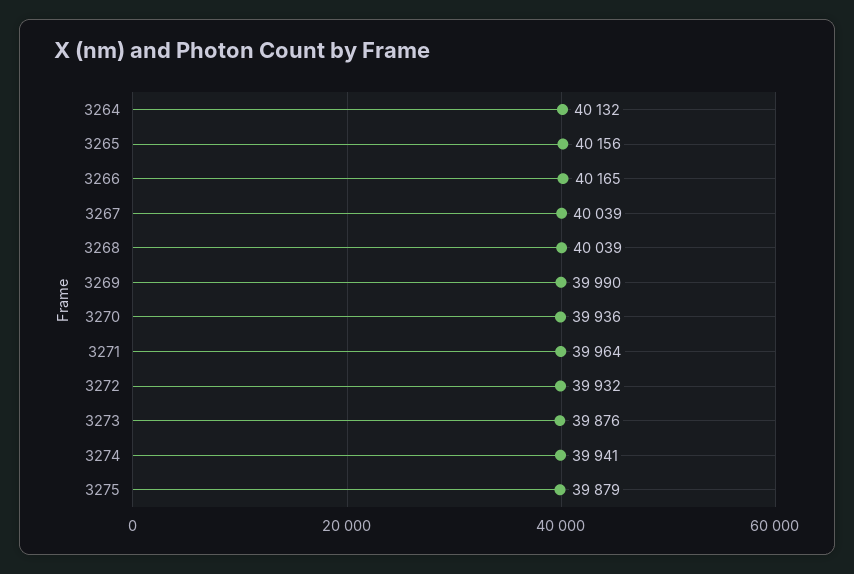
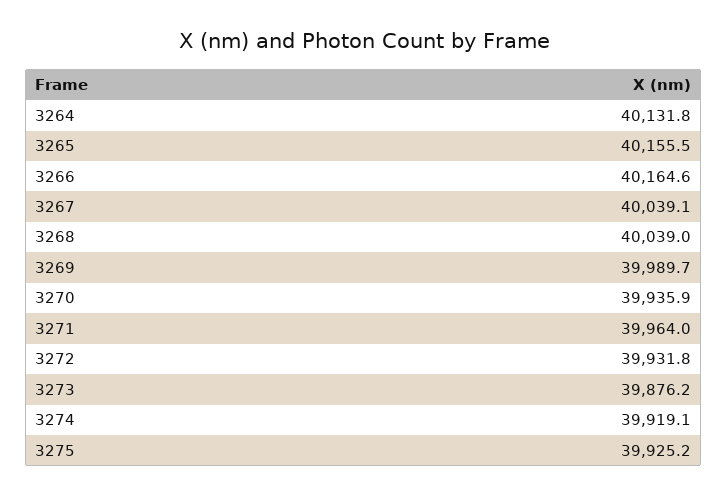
3274: 39941 -> 39919.1
3275: 39879 -> 39925.2

